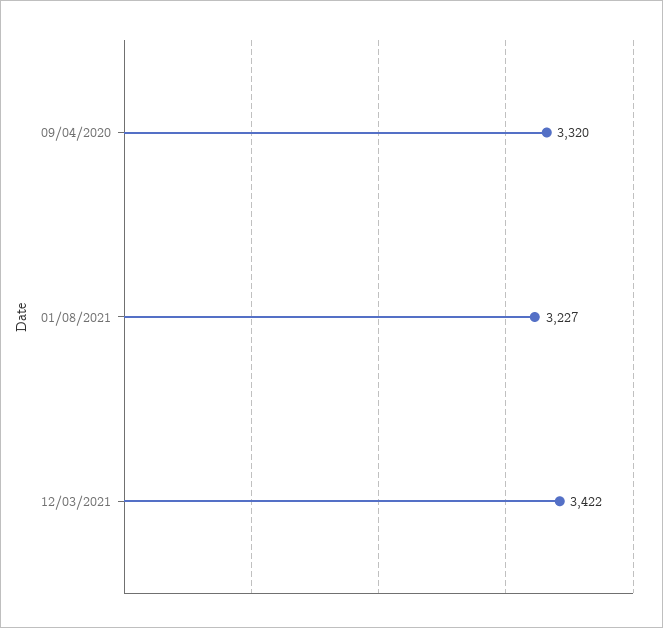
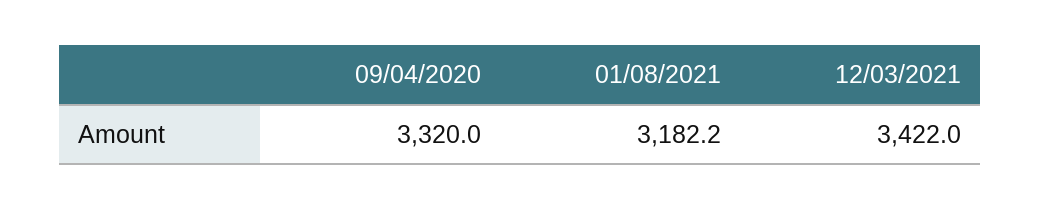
01/08/2021: 3227 -> 3182.2

